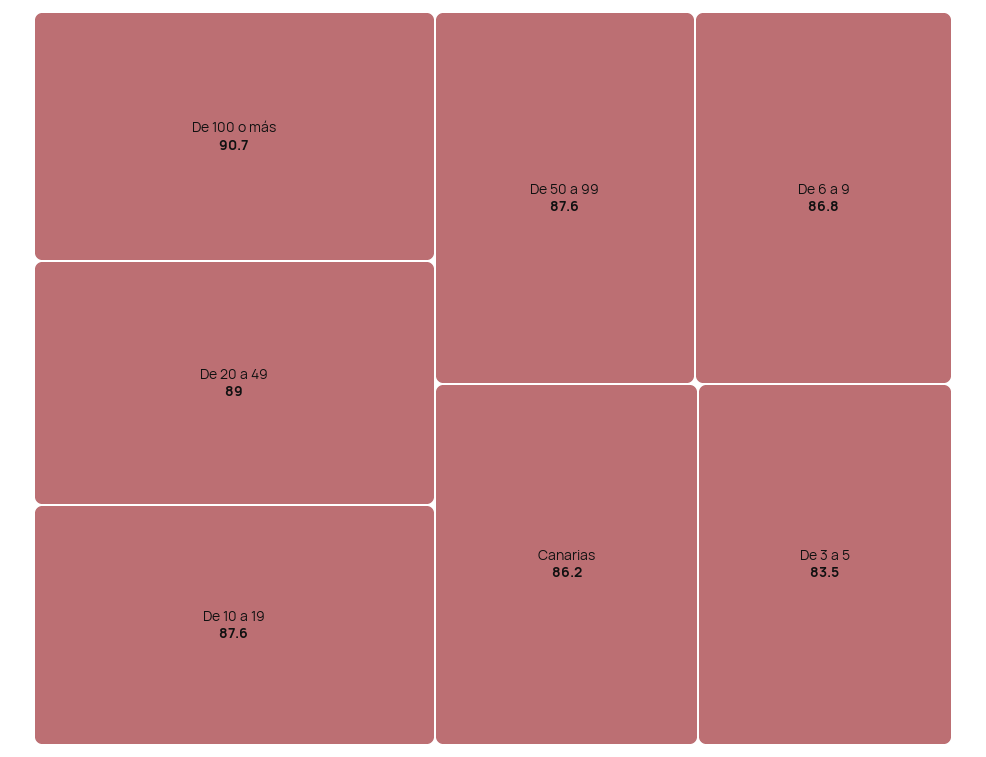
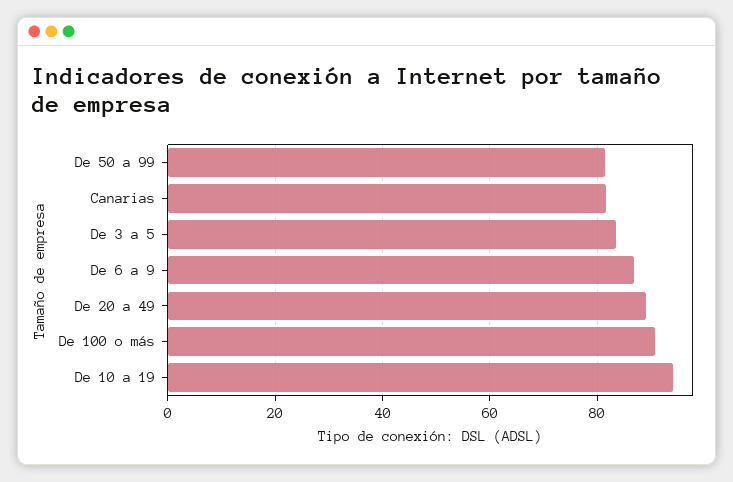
De 10 a 19: 87.6 -> 94
De 50 a 99: 87.6 -> 82
Canarias: 86.2 -> 82

